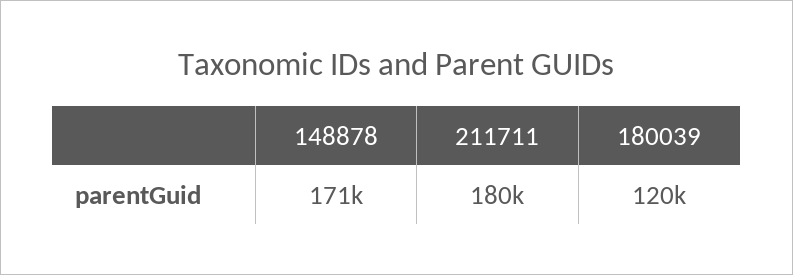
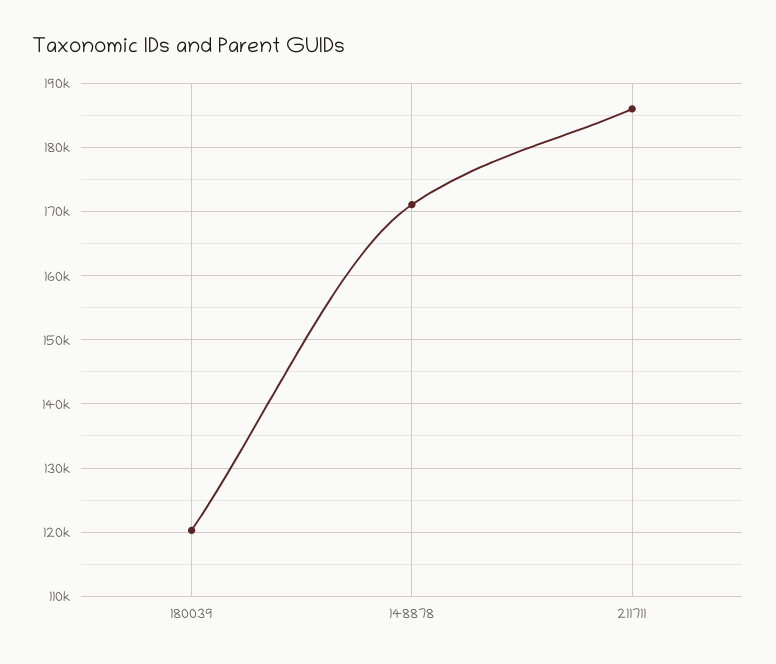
211711: 180000 -> 186000

